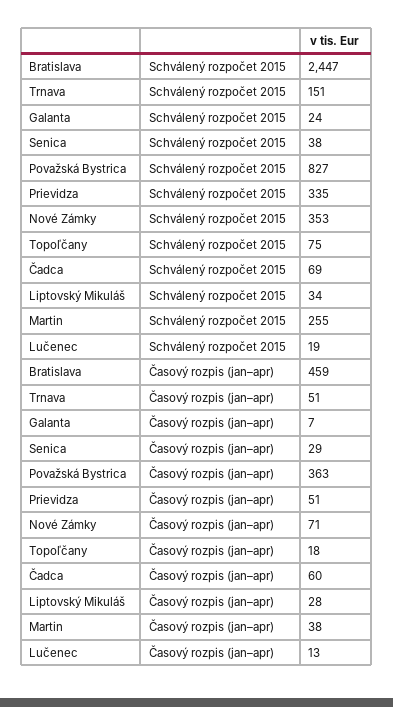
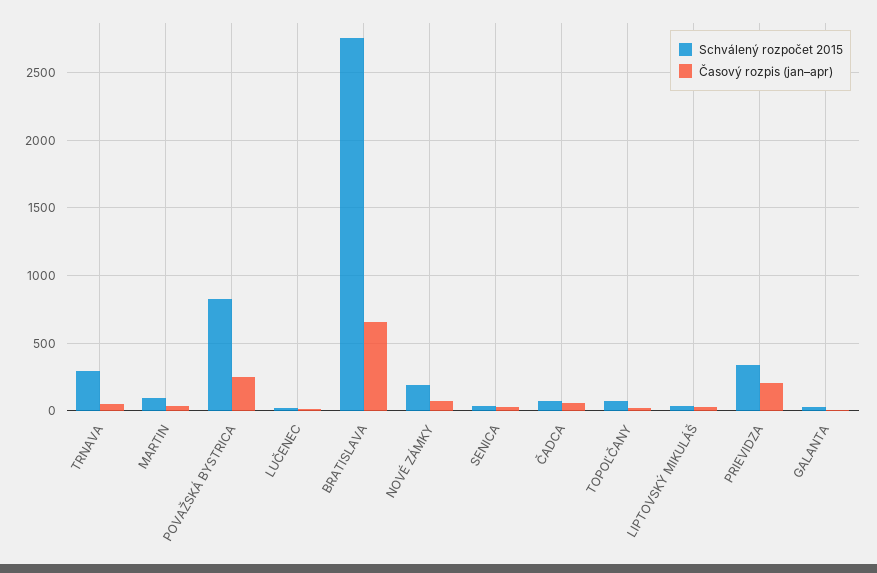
Schválený rozpočet 2015, Bratislava: 2447 -> 2750
Schválený rozpočet 2015, Trnava: 151 -> 300
Schválený rozpočet 2015, Nové Zámky: 353 -> 200
Schválený rozpočet 2015, Martin: 255 -> 100
Časový rozpis (jan–apr), Bratislava: 459 -> 650
Časový rozpis (jan–apr), Považská Bystrica: 363 -> 250
Časový rozpis (jan–apr), Prievidza: 51 -> 200

